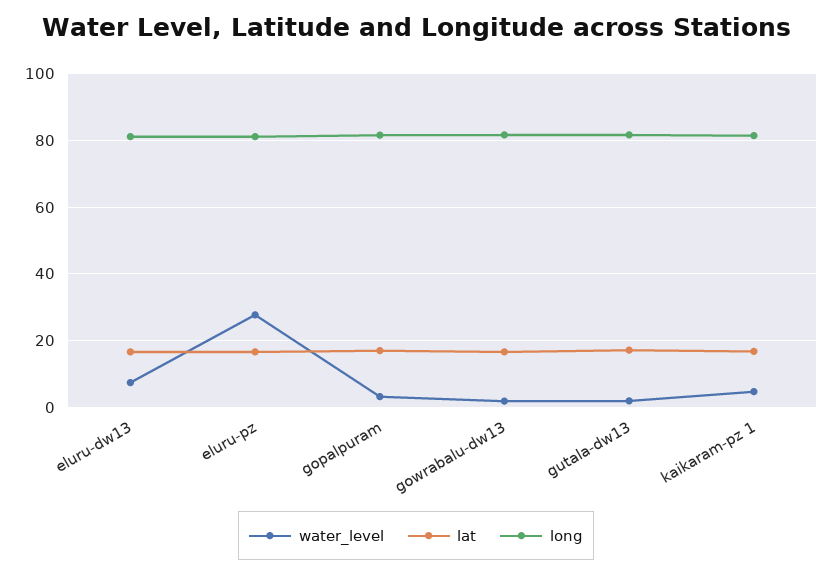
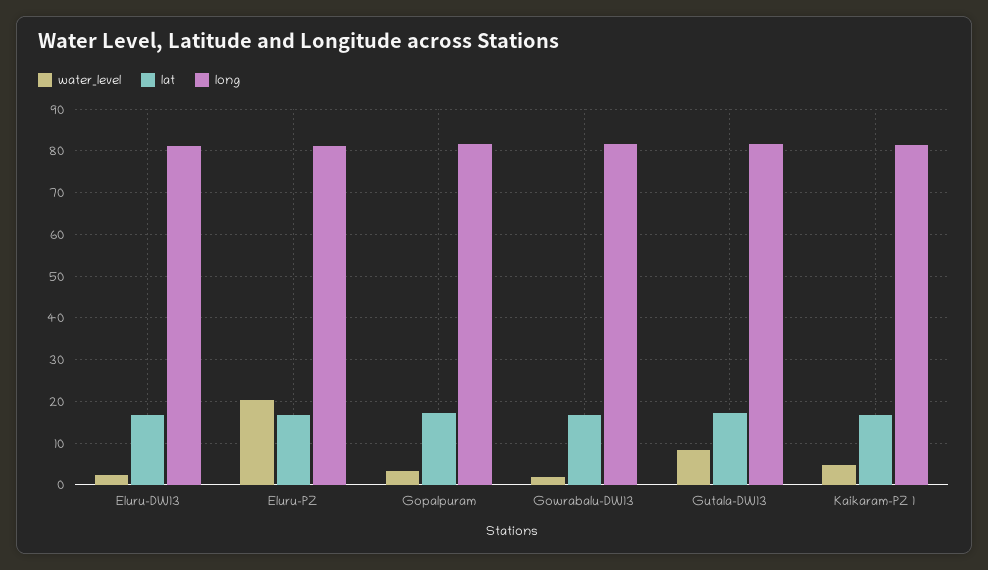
water_level, eluru-dw13: 8 -> 2
water_level, eluru-pz: 28 -> 20
water_level, gutala-dw13: 2 -> 8

